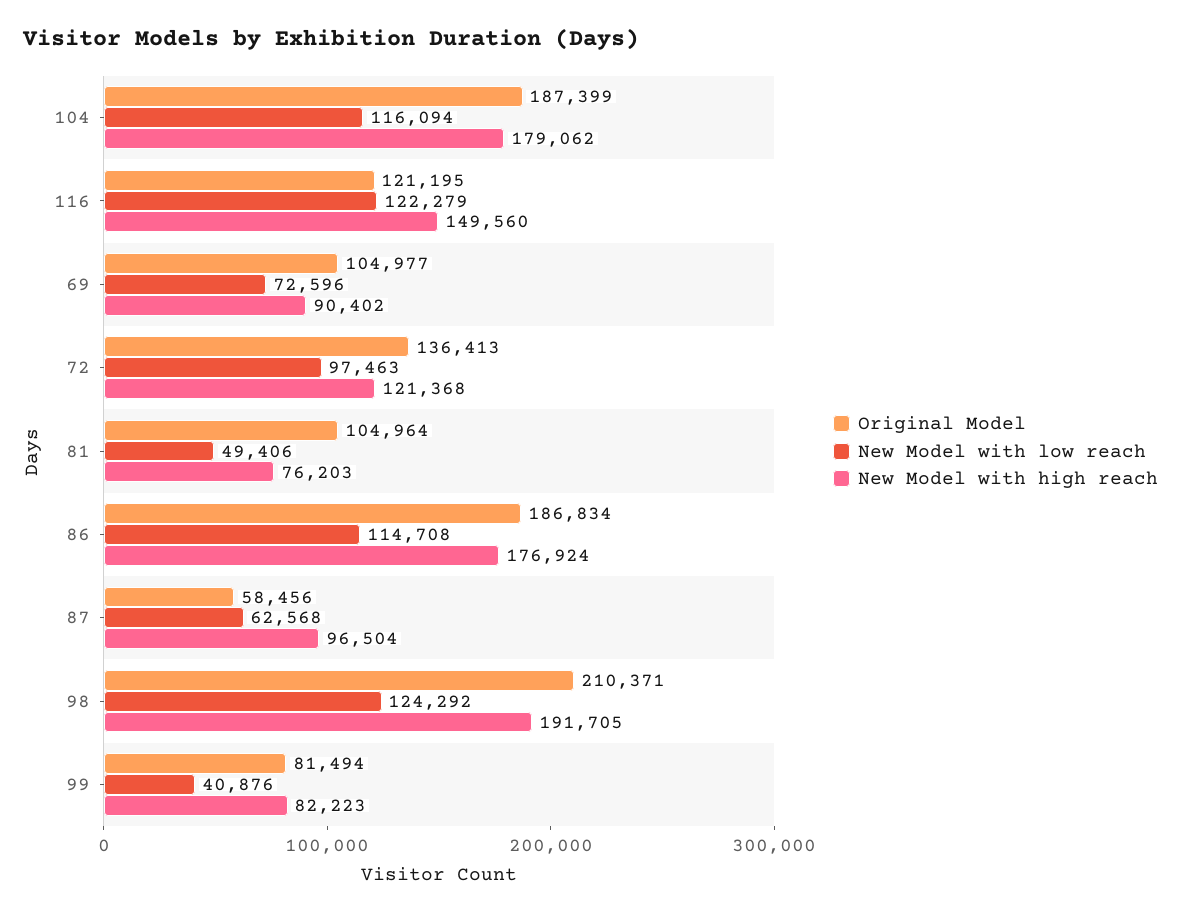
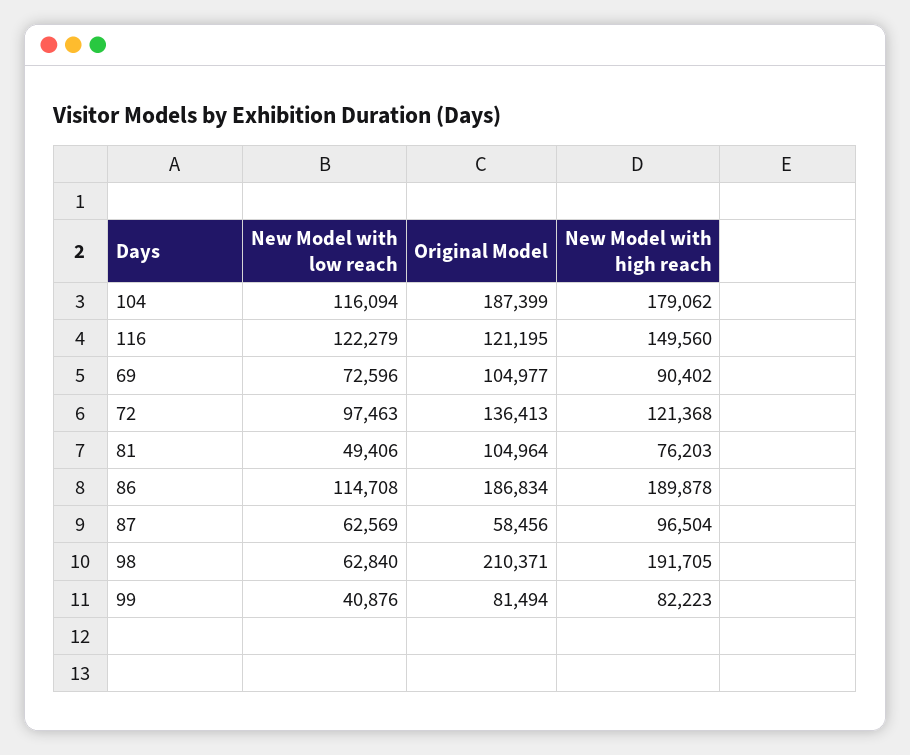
New Model with high reach, 86: 176924 -> 189878
New Model with low reach, 87: 62568 -> 62569
New Model with low reach, 98: 124292 -> 62840

